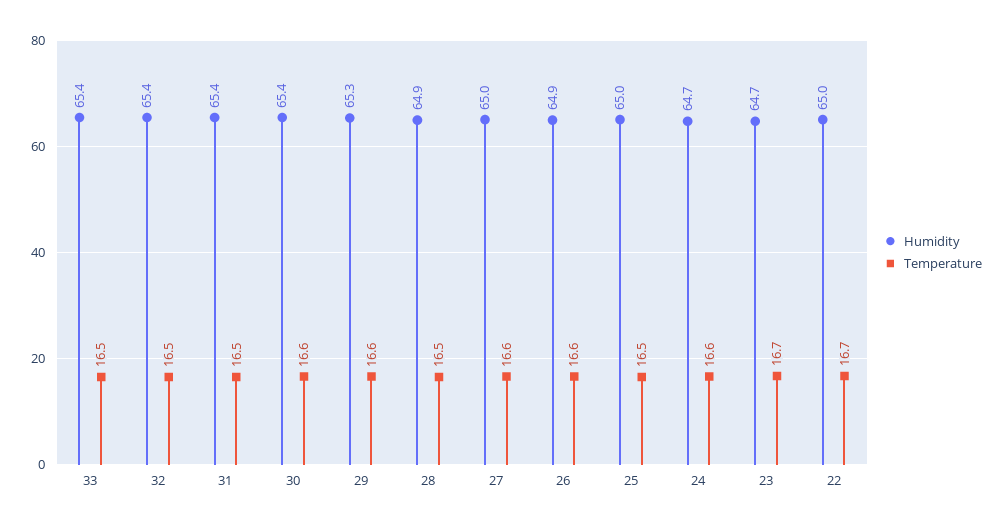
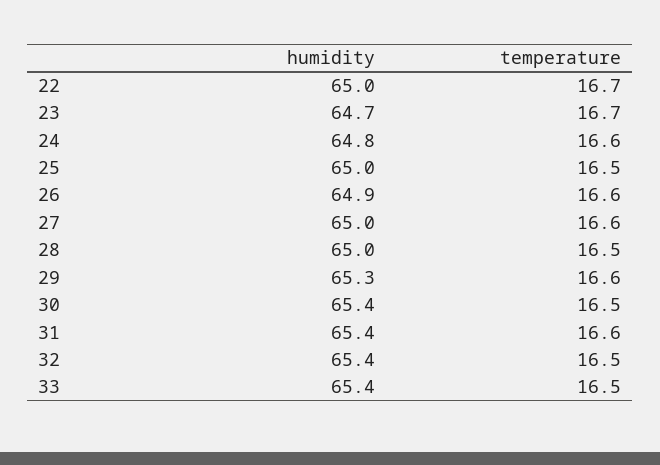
Temperature, 31: 16.5 -> 16.6
Temperature, 30: 16.6 -> 16.5
Humidity, 28: 64.9 -> 65
Humidity, 24: 64.7 -> 64.8

